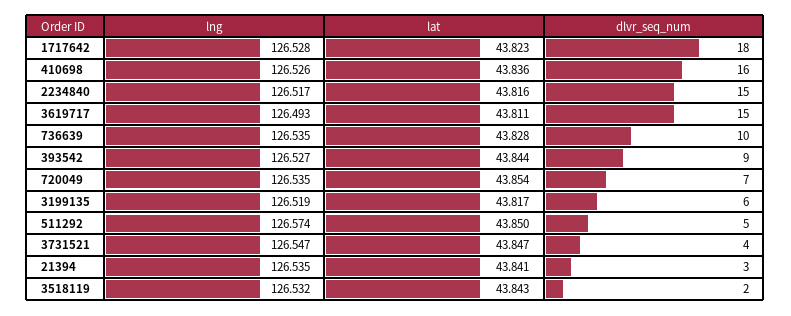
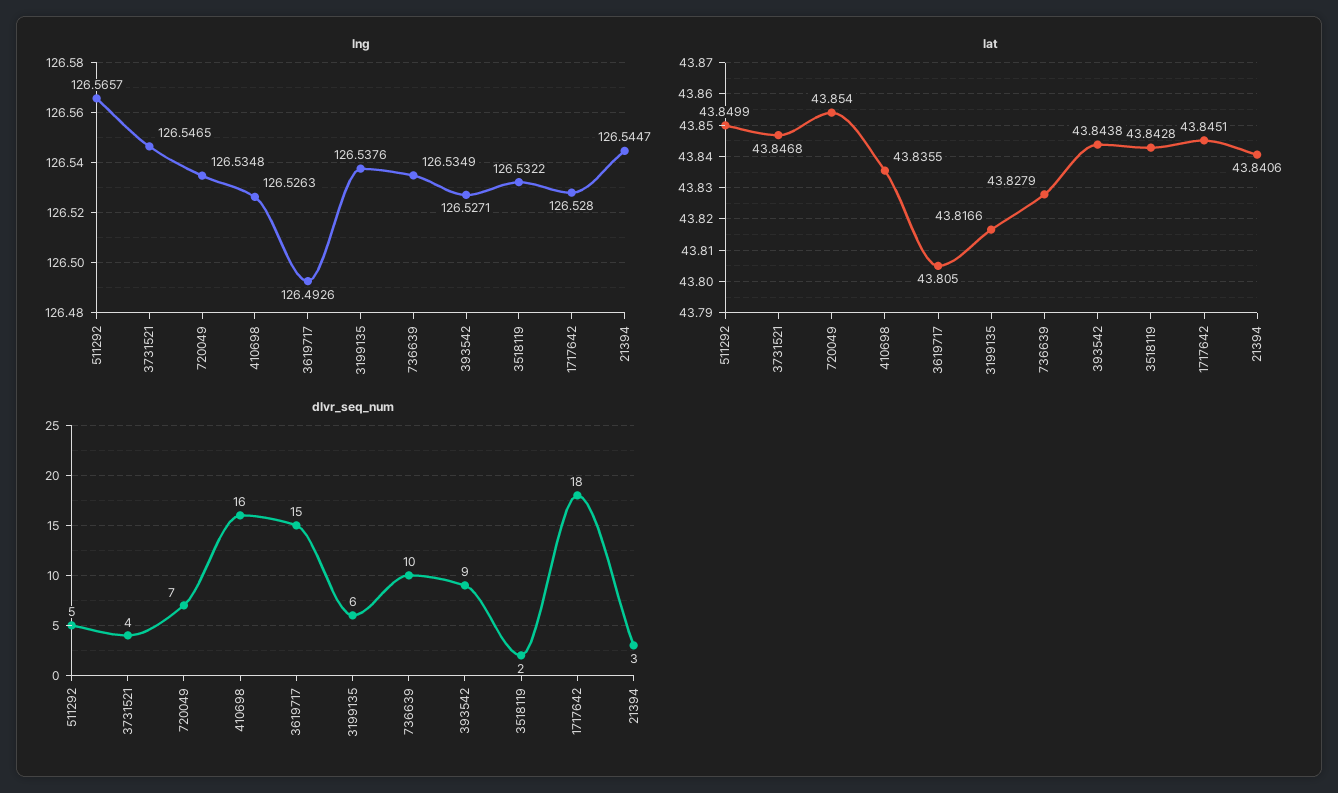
lat, 1717642: 43.823 -> 43.8451
lng, 2234840: 126.517 -> none
lat, 2234840: 43.816 -> none
dlvr_seq_num, 2234840: 15 -> none
lat, 3619717: 43.811 -> 43.805
lng, 3199135: 126.519 -> 126.5376
lng, 511292: 126.574 -> 126.5657
lng, 21394: 126.535 -> 126.5447

